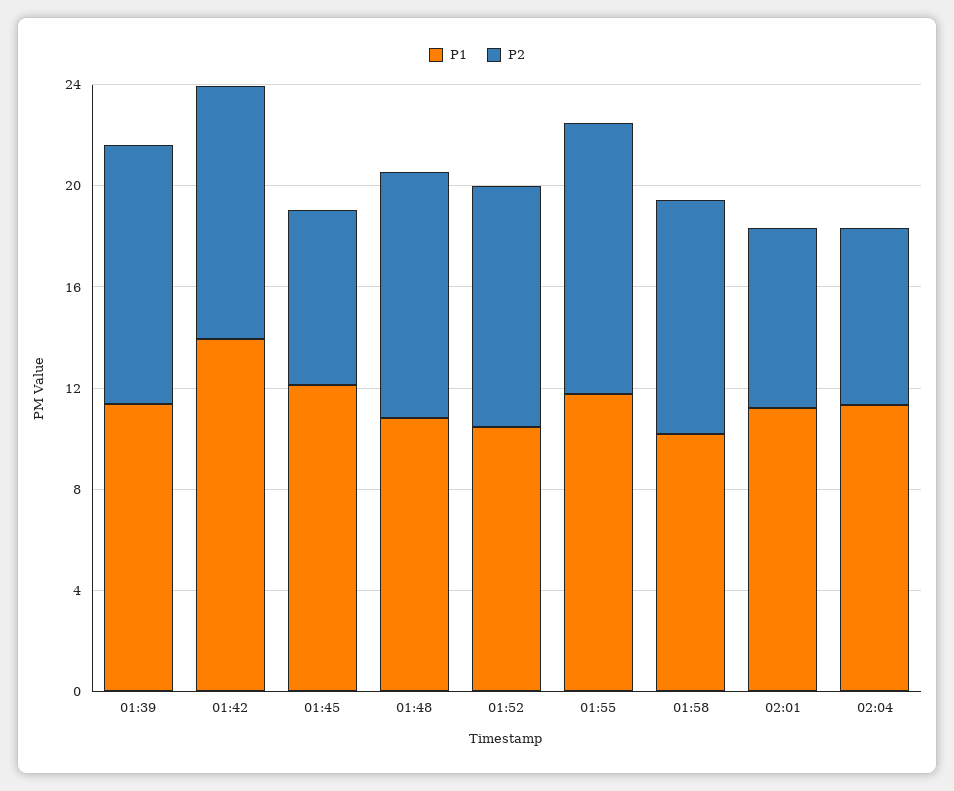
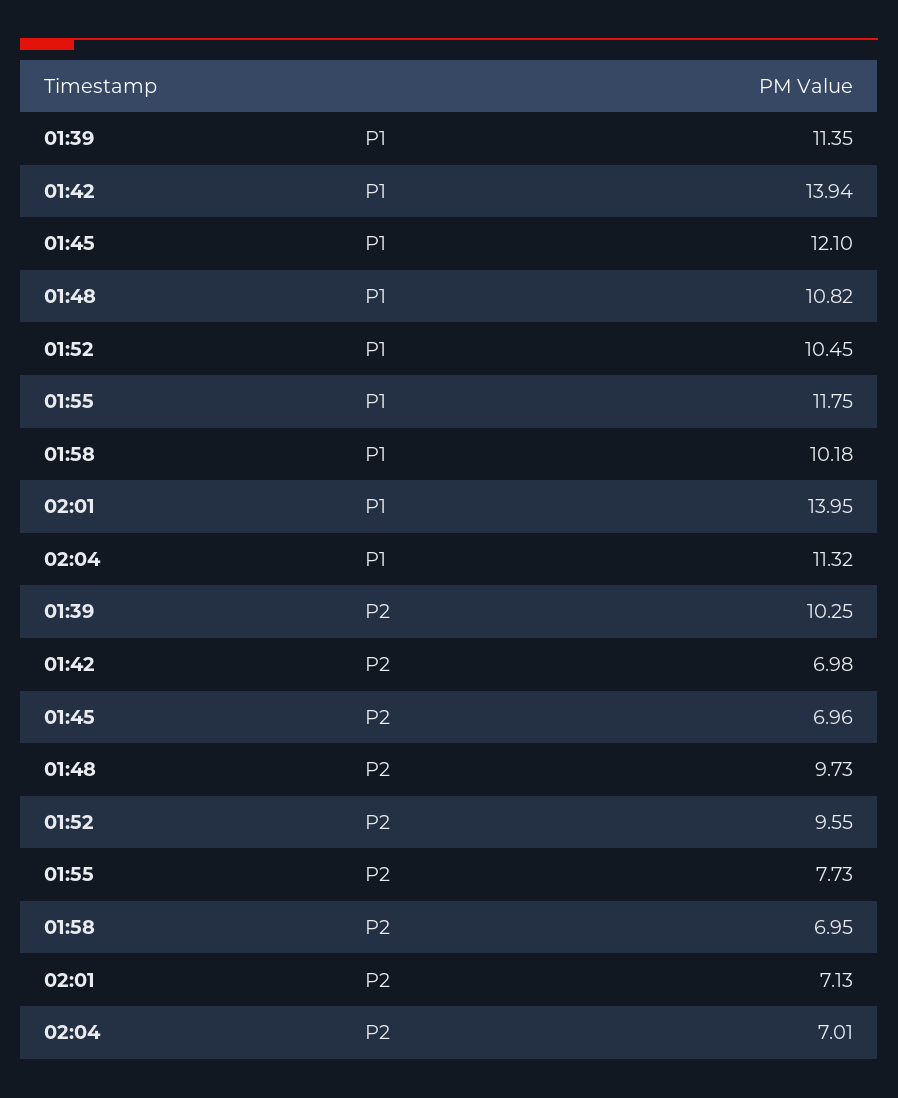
P2, 01:42: 10 -> 6.98
P2, 01:55: 11 -> 7.73
P2, 01:58: 9 -> 6.95
P1, 02:01: 11 -> 13.95

